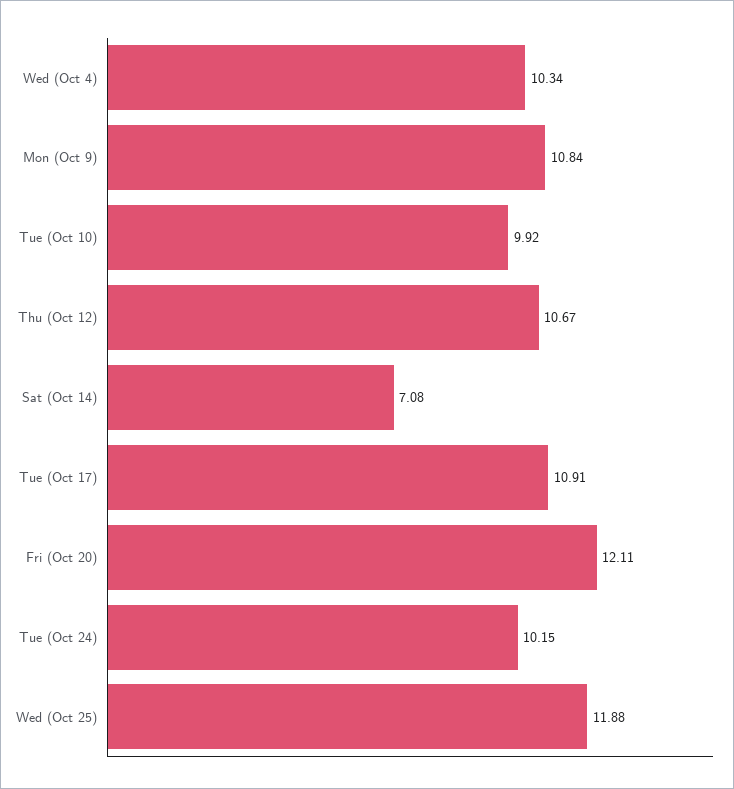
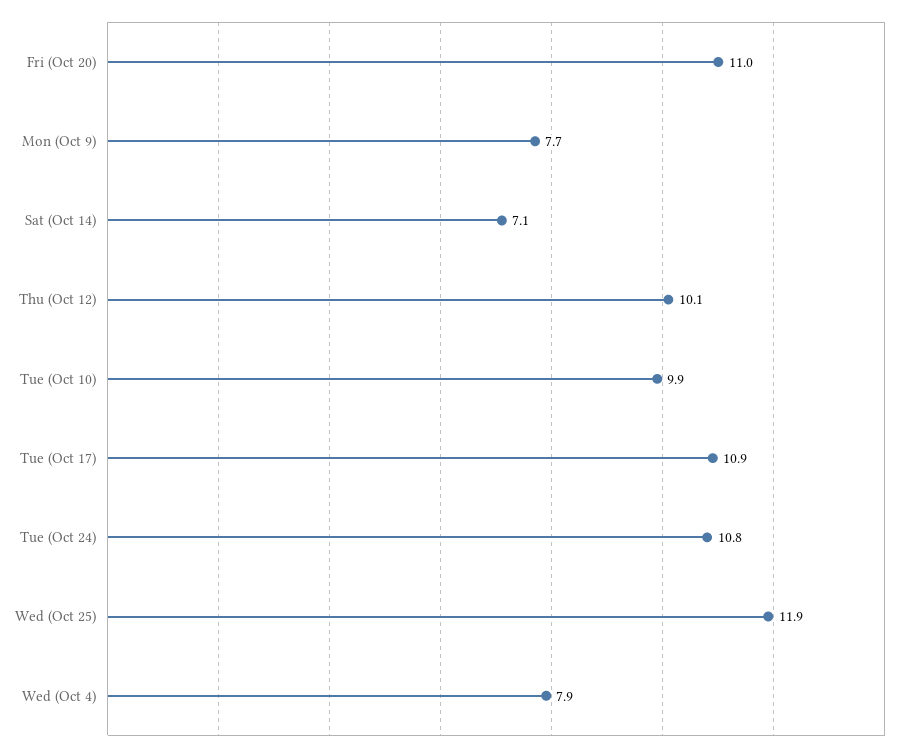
Wed (Oct 4): 10.34 -> 7.9
Mon (Oct 9): 10.84 -> 7.7
Thu (Oct 12): 10.67 -> 10.1
Fri (Oct 20): 12.11 -> 11
Tue (Oct 24): 10.15 -> 10.8

